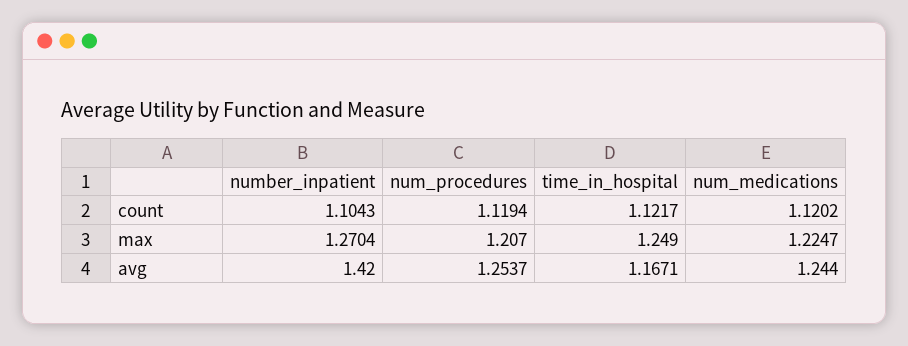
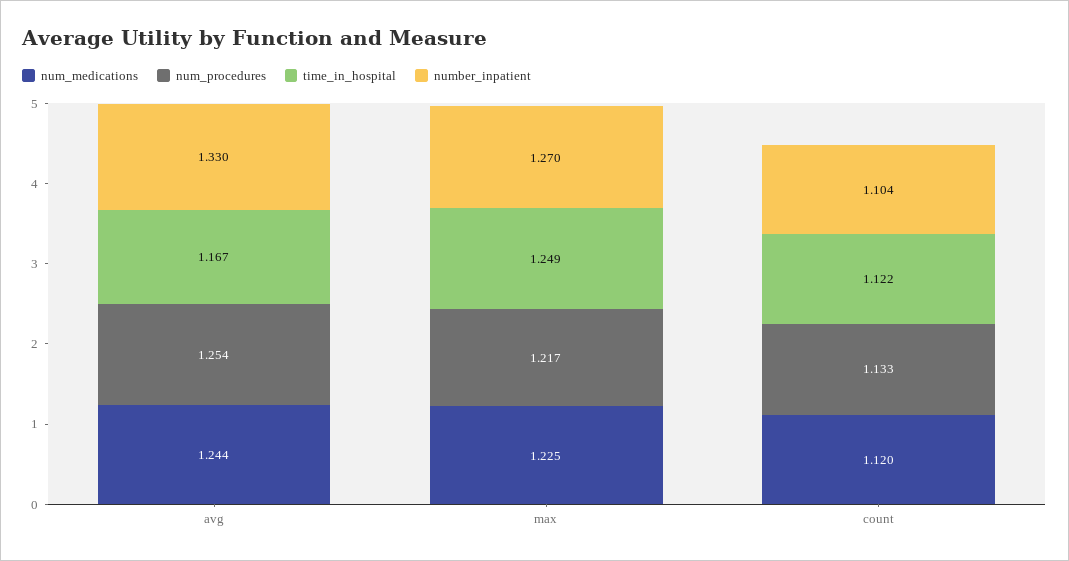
num_procedures, count: 1.1194 -> 1.133
num_procedures, max: 1.207 -> 1.217
number_inpatient, avg: 1.42 -> 1.33

